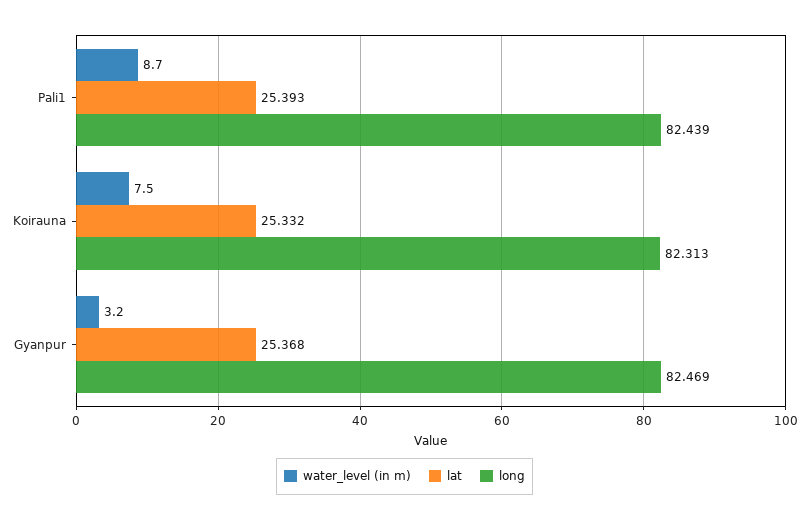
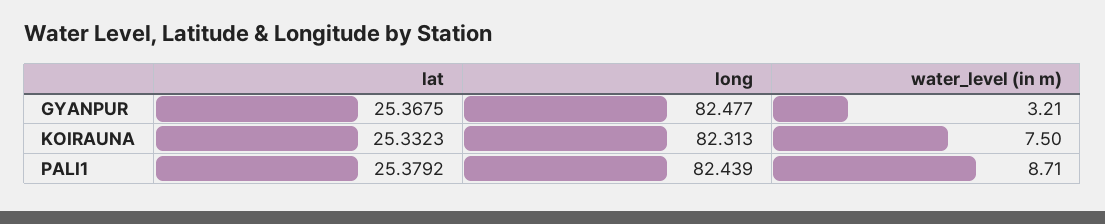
lat, Pali1: 25.393 -> 25.3792
long, Gyanpur: 82.469 -> 82.477

